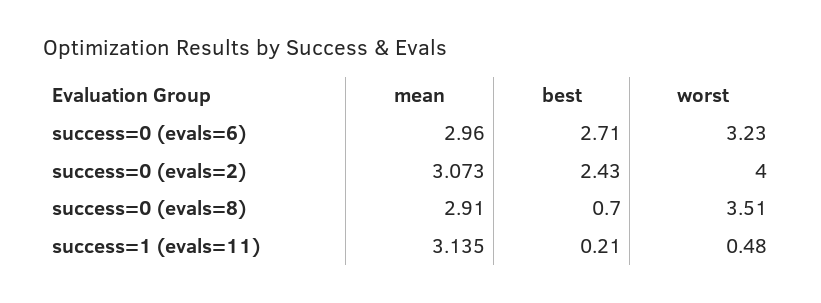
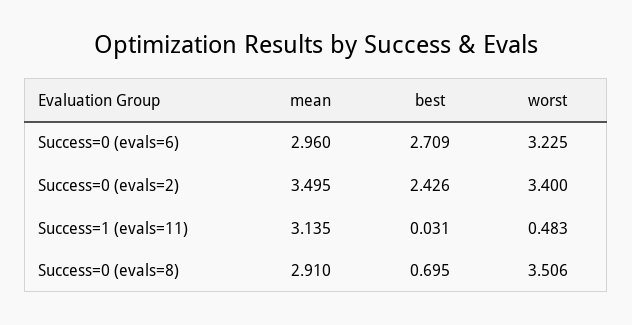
mean, success=0 (evals=2): 3.073 -> 3.495
worst, success=0 (evals=2): 4 -> 3.4
best, success=1 (evals=11): 0.21 -> 0.031

